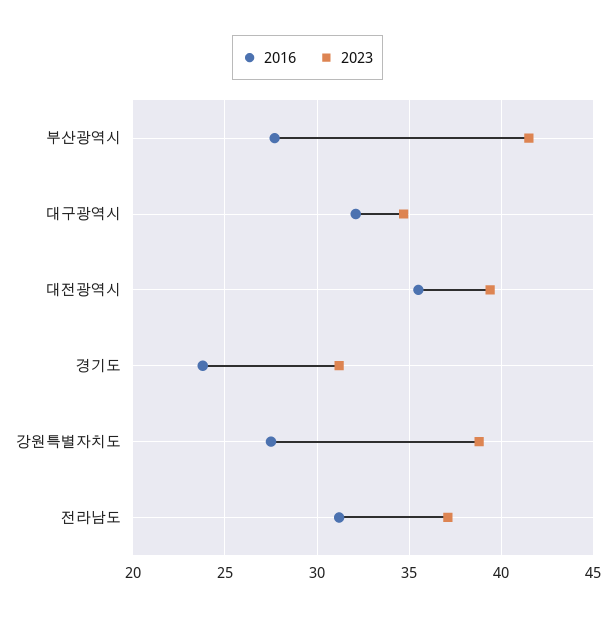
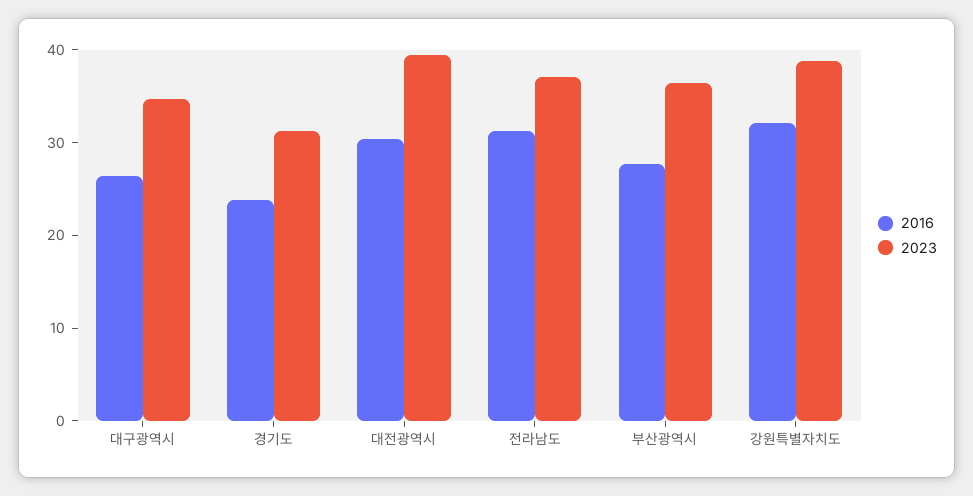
2023, 부산광역시: 41.5 -> 36
2016, 대구광역시: 32 -> 26
2016, 대전광역시: 35.5 -> 30
2016, 강원특별자치도: 27.5 -> 32

